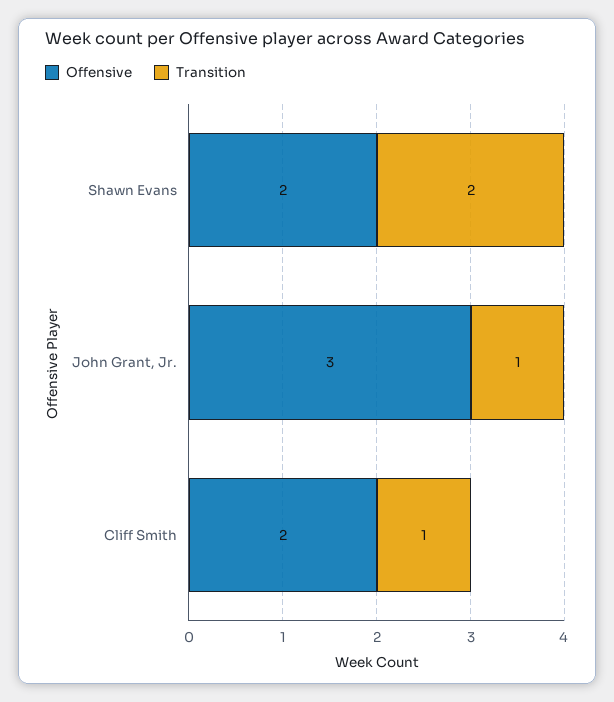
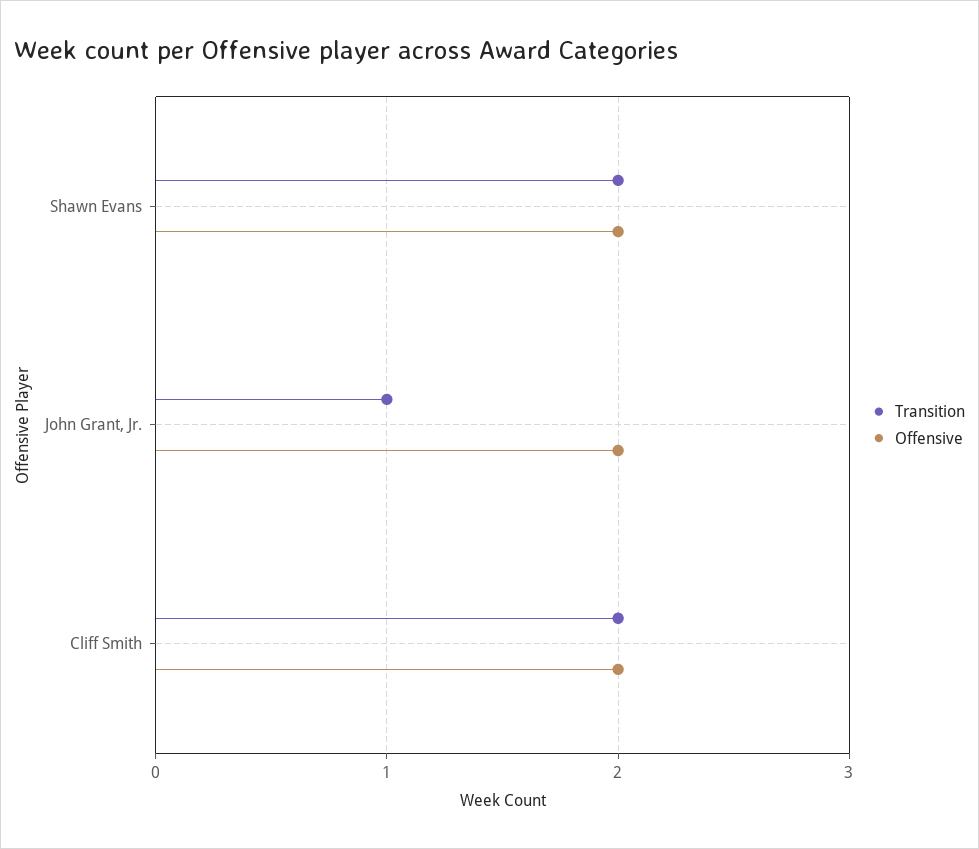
Offensive, John Grant, Jr.: 3 -> 2
Transition, Cliff Smith: 1 -> 2

